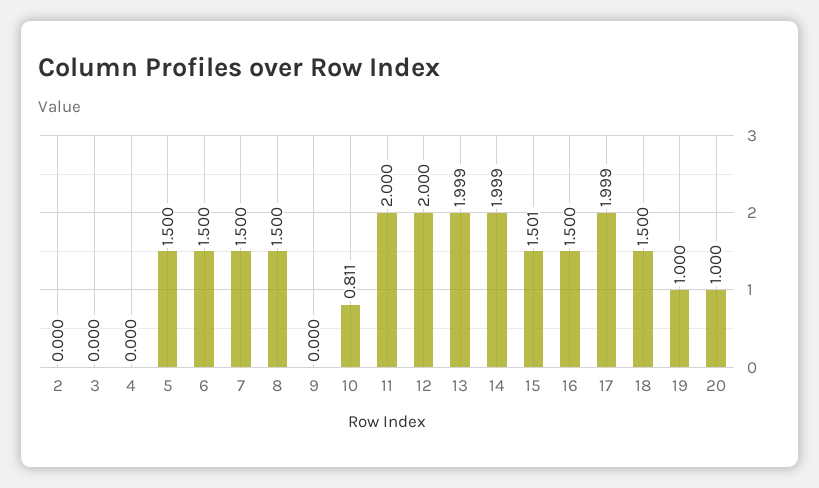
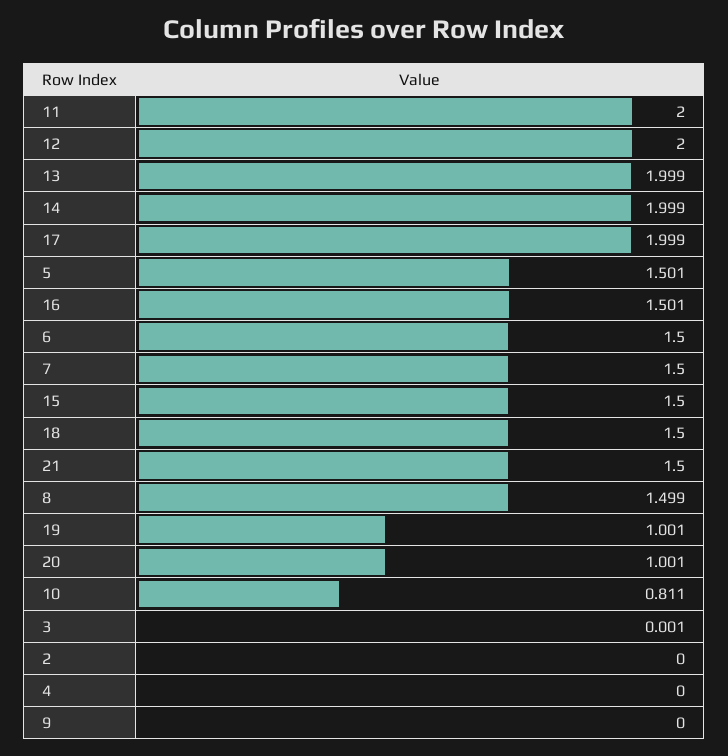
3: 0 -> 0.001
5: 1.5 -> 1.501
8: 1.5 -> 1.499
15: 1.501 -> 1.5
16: 1.5 -> 1.501
19: 1 -> 1.001
20: 1 -> 1.001
21: none -> 1.5

